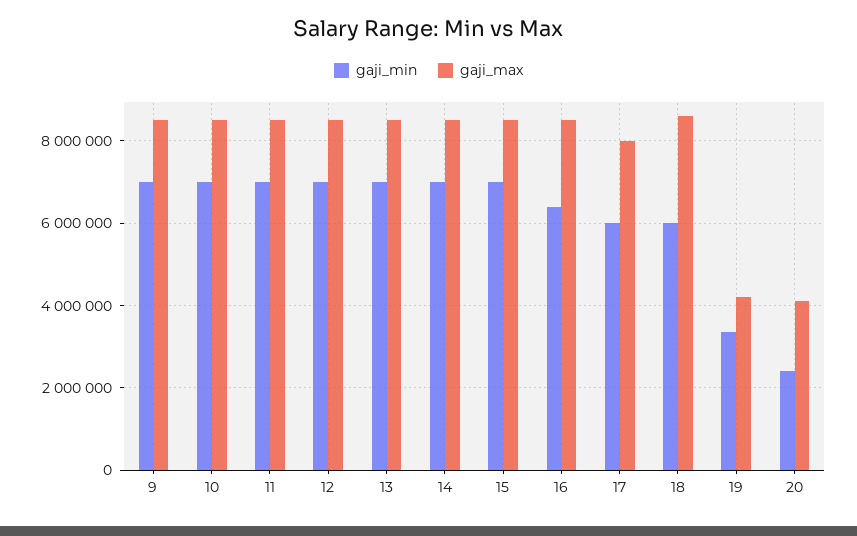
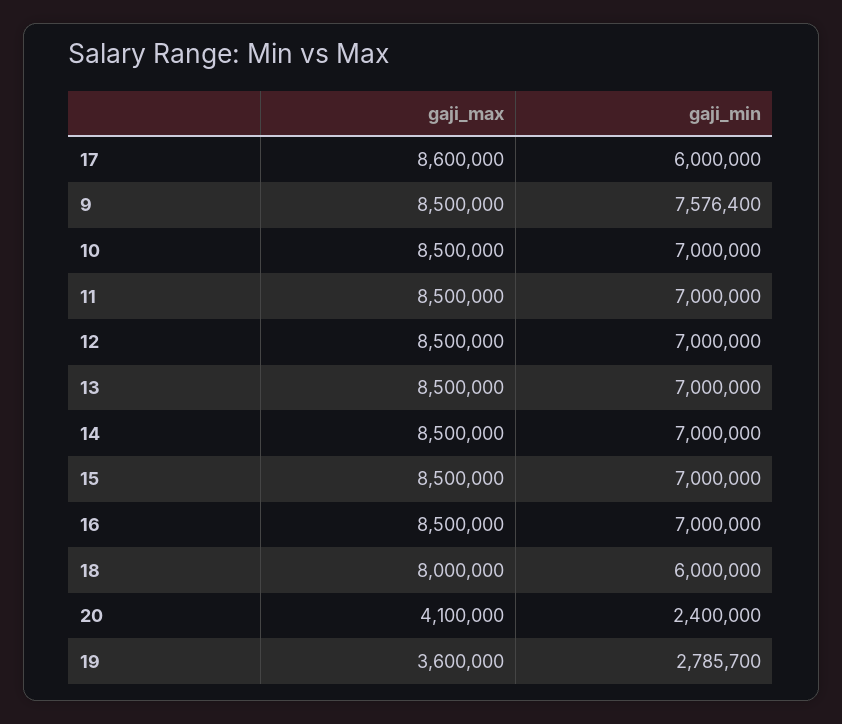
gaji_min, 9: 7000000 -> 7576400
gaji_min, 16: 6400000 -> 7000000
gaji_max, 17: 8000000 -> 8600000
gaji_max, 18: 8600000 -> 8000000
gaji_min, 19: 3400000 -> 2785700
gaji_max, 19: 4200000 -> 3600000

